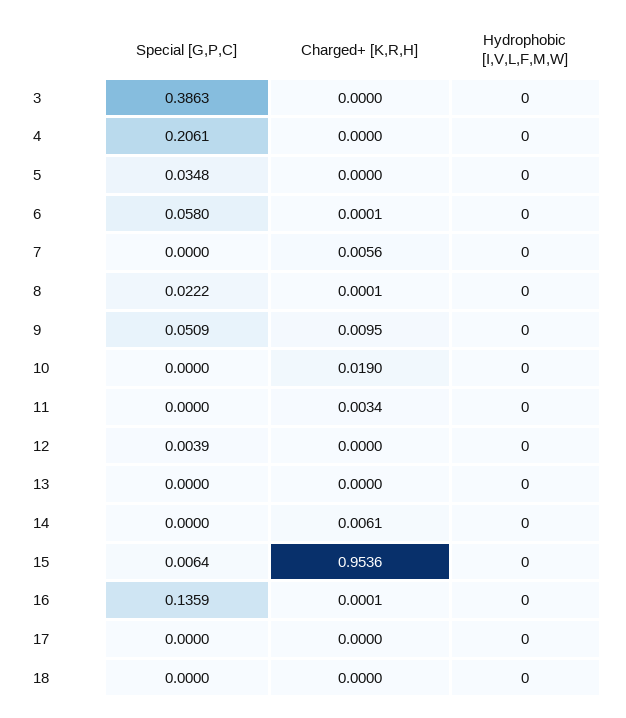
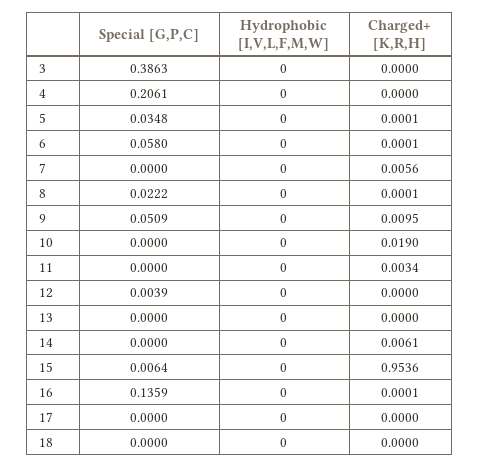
Charged+ [K,R,H], 5: 0 -> 0.0001

